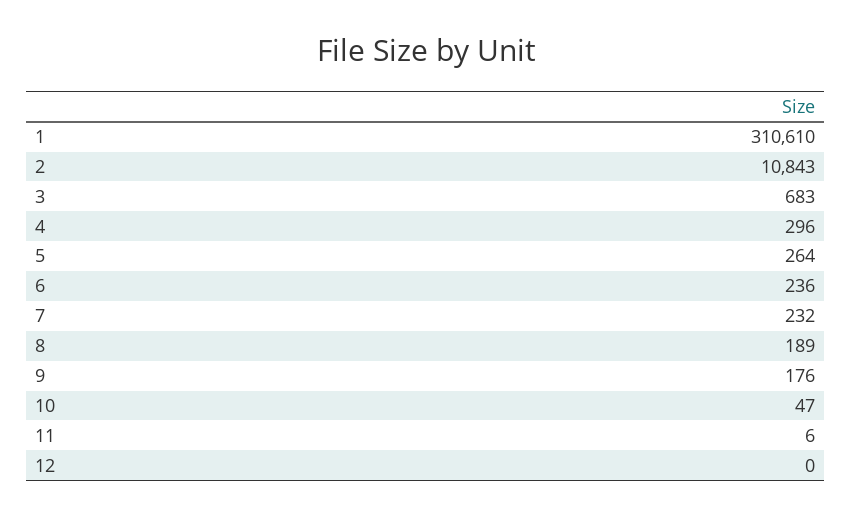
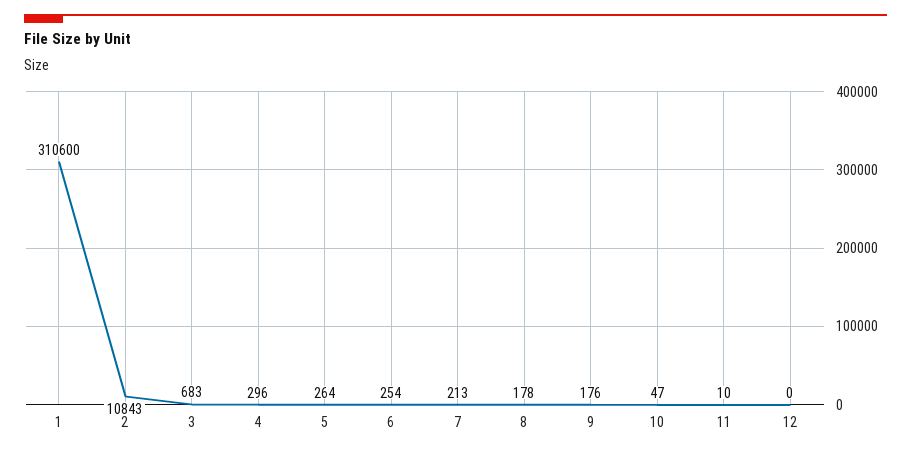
1: 310610 -> 310600
6: 236 -> 254
7: 232 -> 213
8: 189 -> 178
11: 6 -> 10

